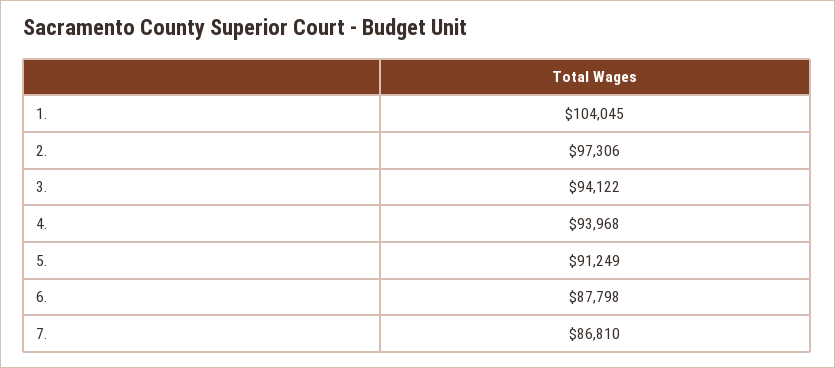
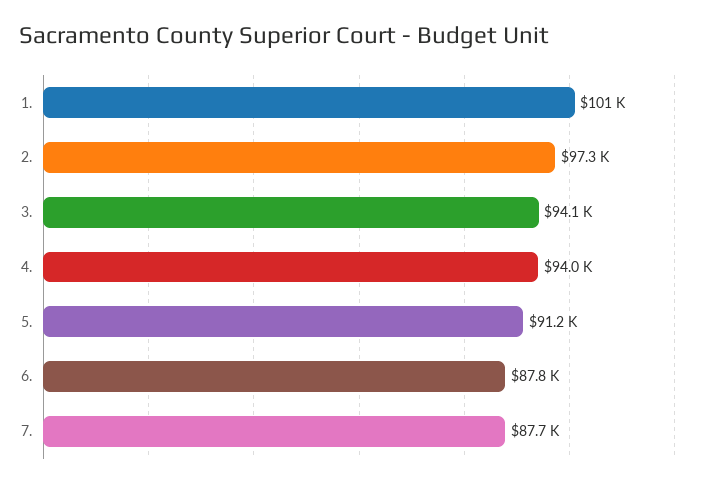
1.: 104045 -> 101000
7.: 86810 -> 87700

